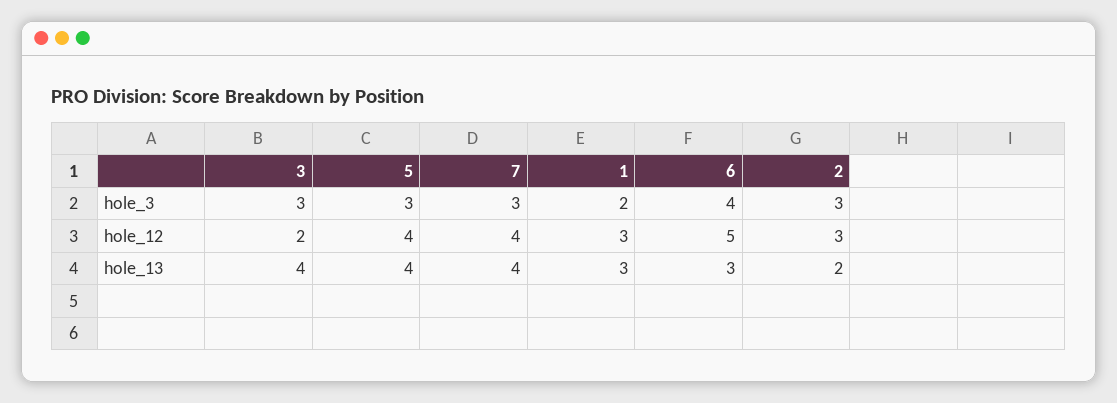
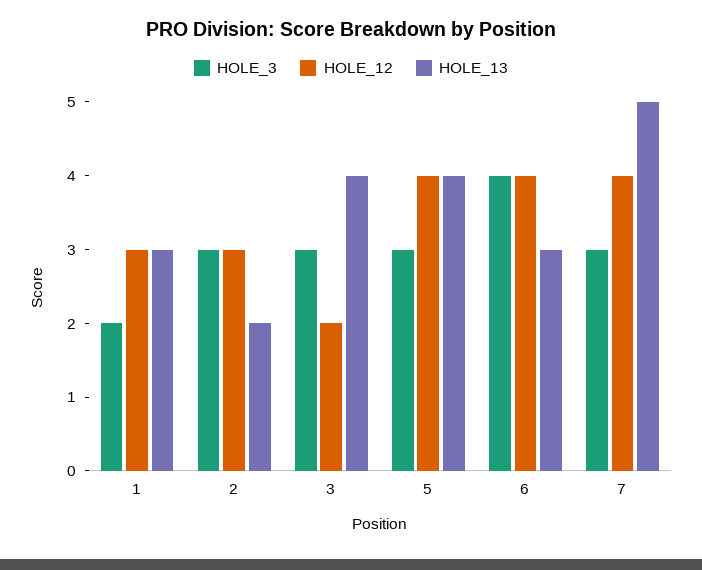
hole_12, 6: 5 -> 4
hole_13, 7: 4 -> 5

